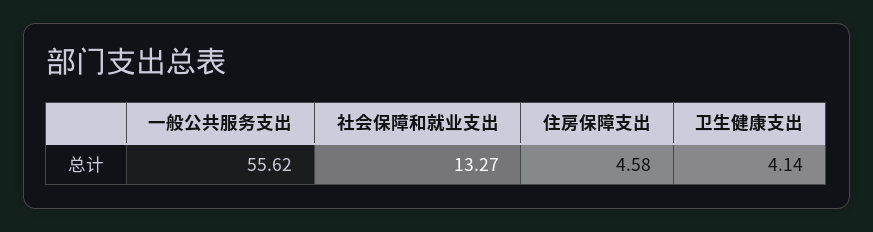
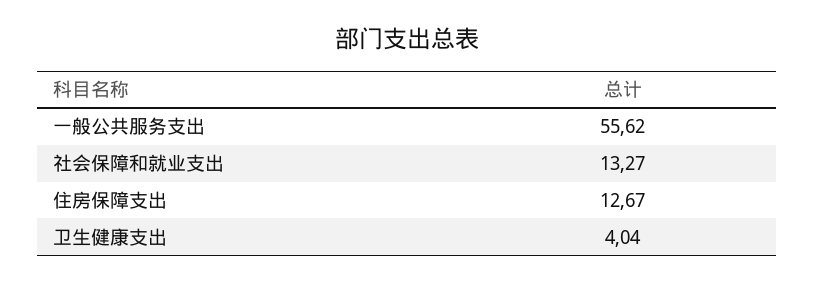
住房保障支出: 4.58 -> 12.67
卫生健康支出: 4.14 -> 4.04

